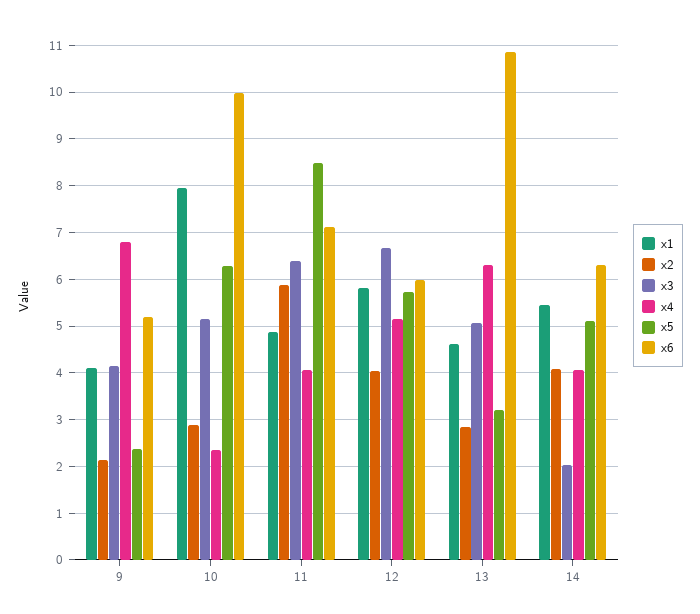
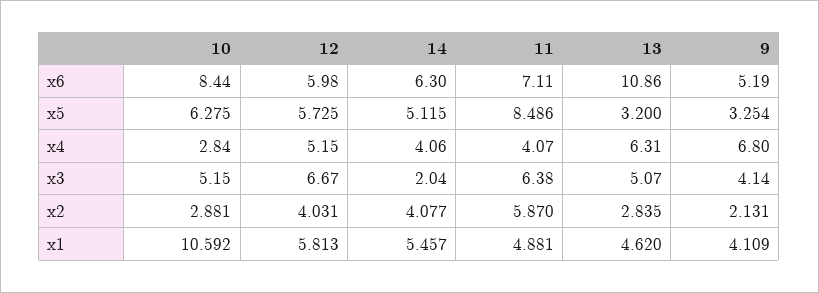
x5, 9: 2.4 -> 3.254
x1, 10: 8 -> 10.592
x4, 10: 2.4 -> 2.84
x6, 10: 10 -> 8.44

